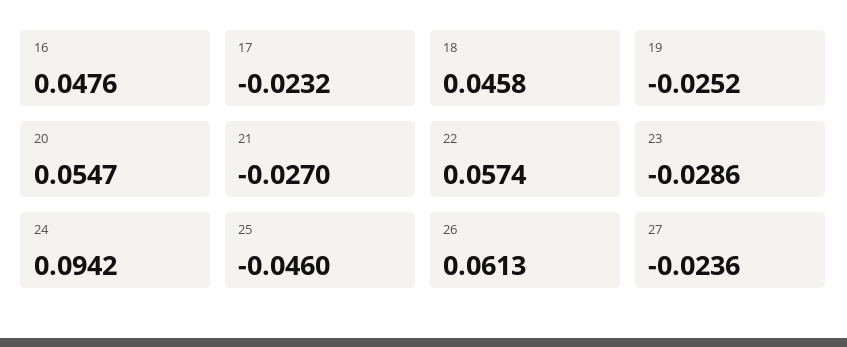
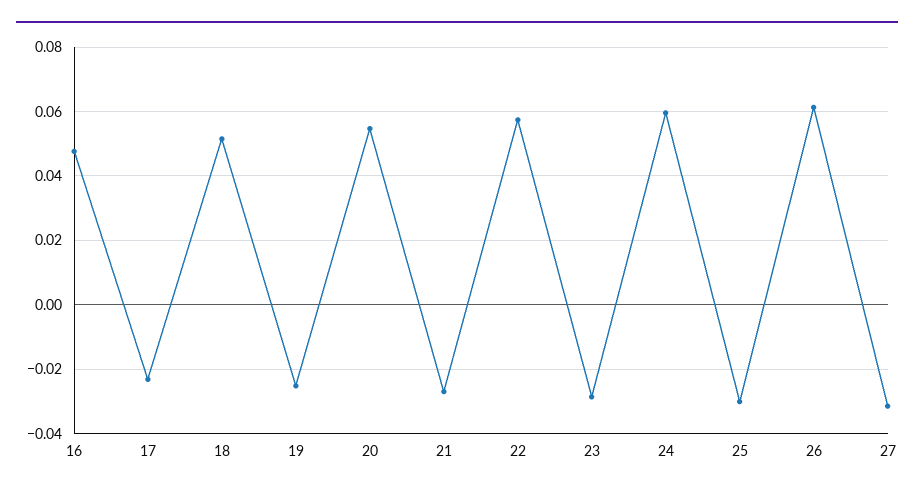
18: 0.0458 -> 0.052
24: 0.0942 -> 0.06
25: -0.046 -> -0.03
27: -0.0236 -> -0.032

